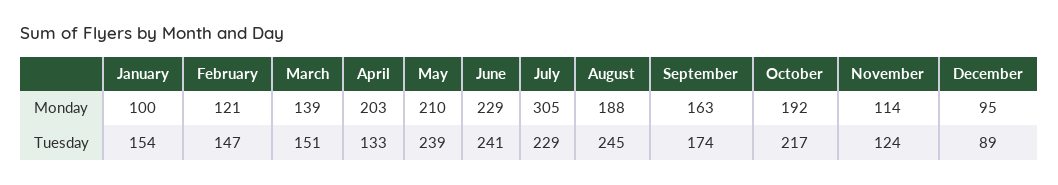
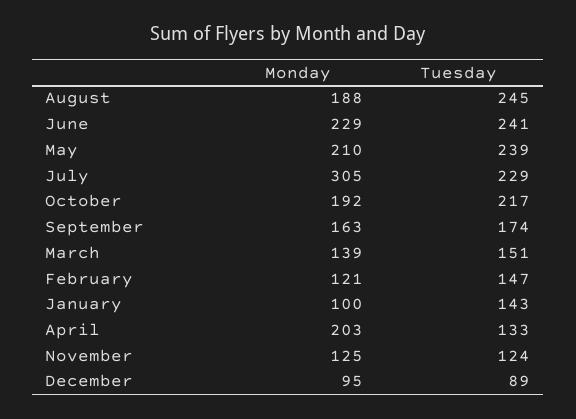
November, Monday: 114 -> 125
January, Tuesday: 154 -> 143

